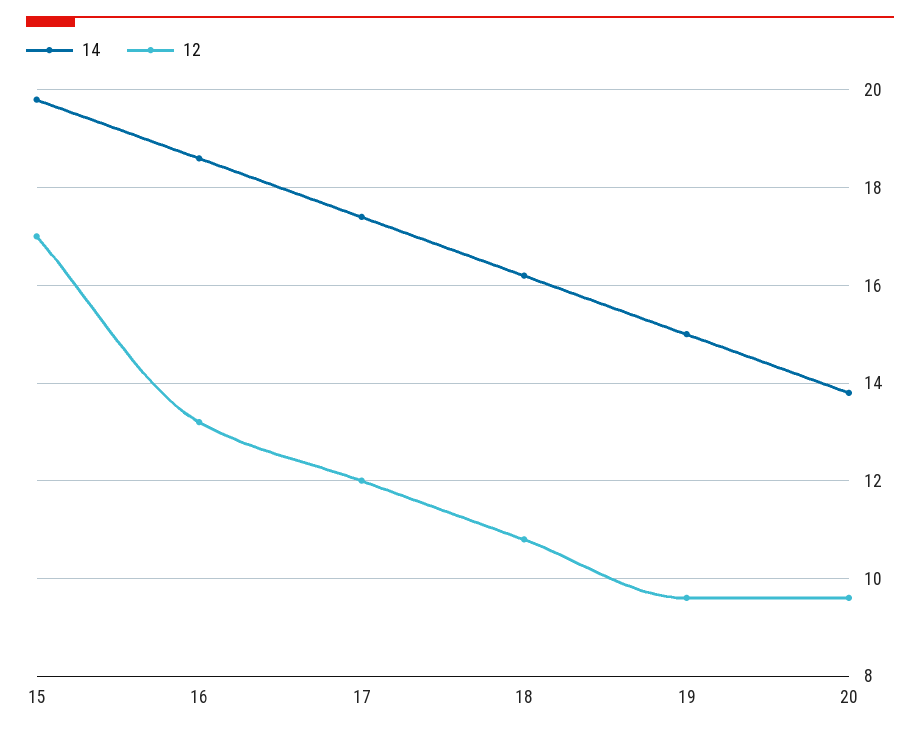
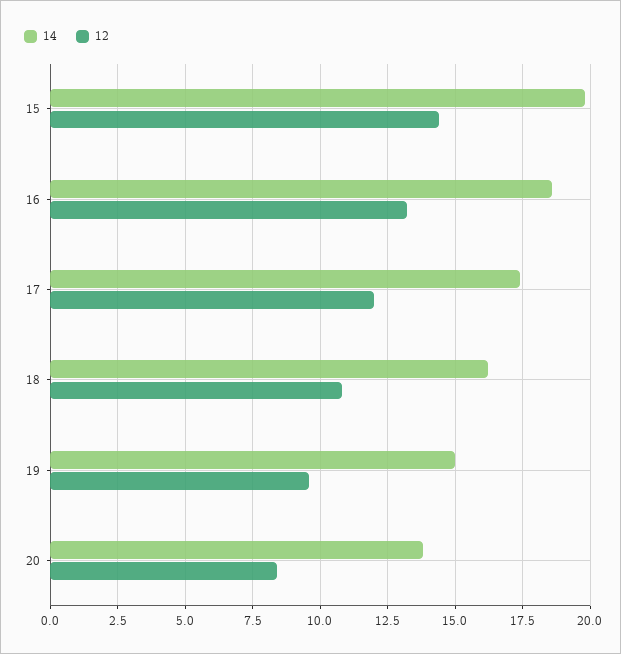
12, 15: 17 -> 14.5
12, 20: 9.5 -> 8.5

